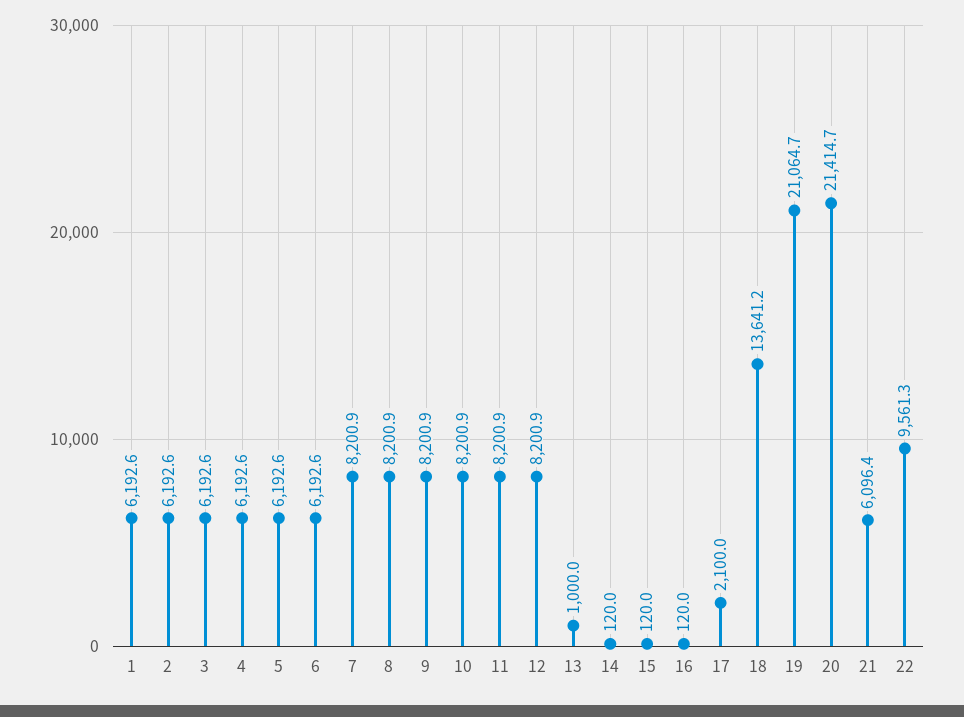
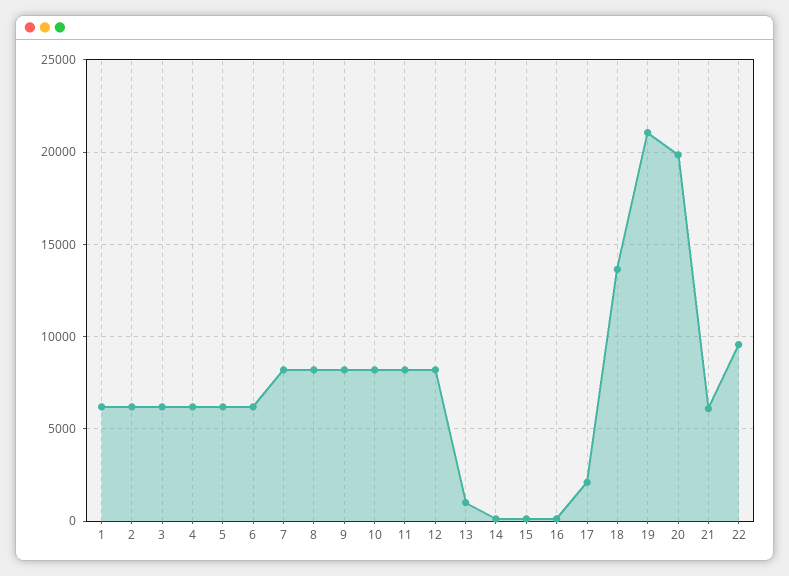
20: 21414.7 -> 20000

